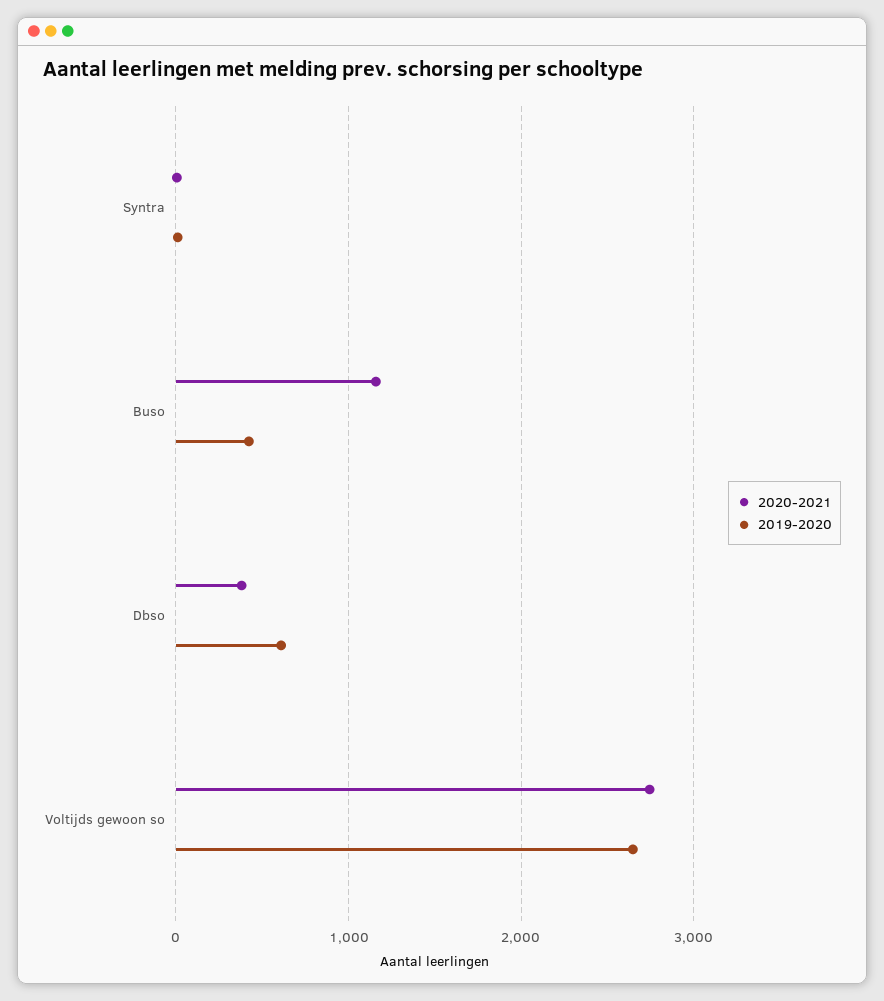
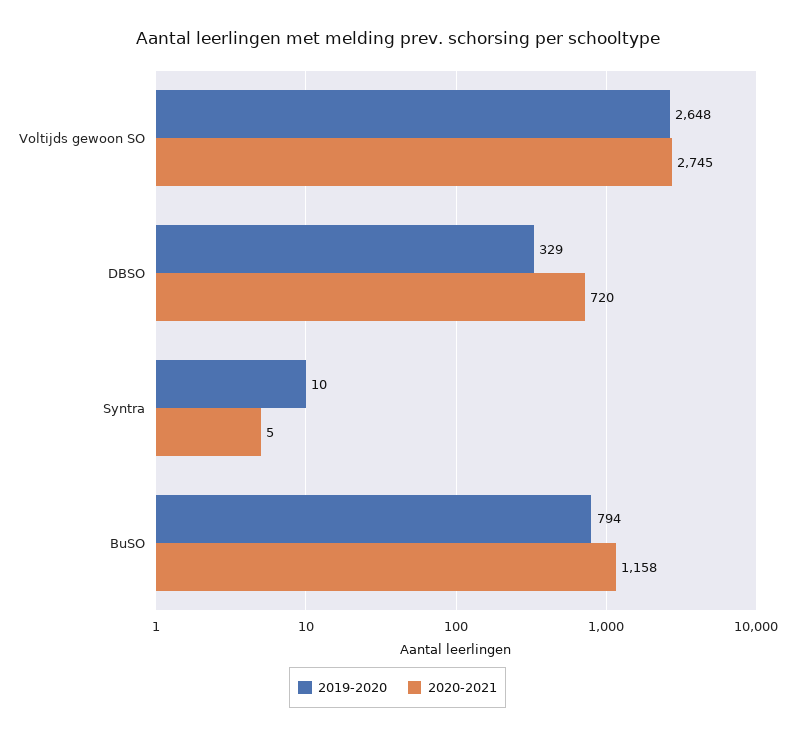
2019-2020, Buso: 400 -> 794
2020-2021, Dbso: 400 -> 720
2019-2020, Dbso: 600 -> 329

